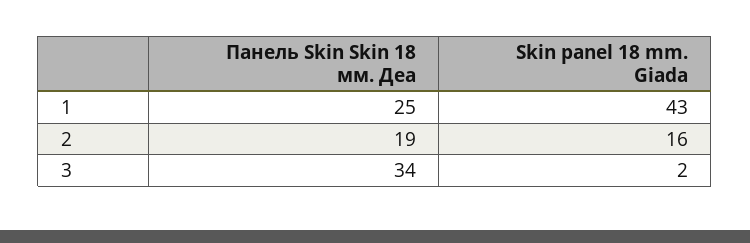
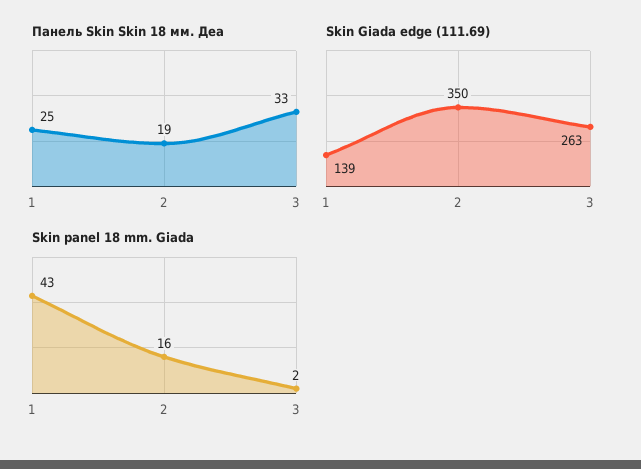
Панель Skin Skin 18 мм. Деа, 3: 34 -> 33
Skin Giada edge (111.69), 1: none -> 139
Skin Giada edge (111.69), 2: none -> 350
Skin Giada edge (111.69), 3: none -> 263

